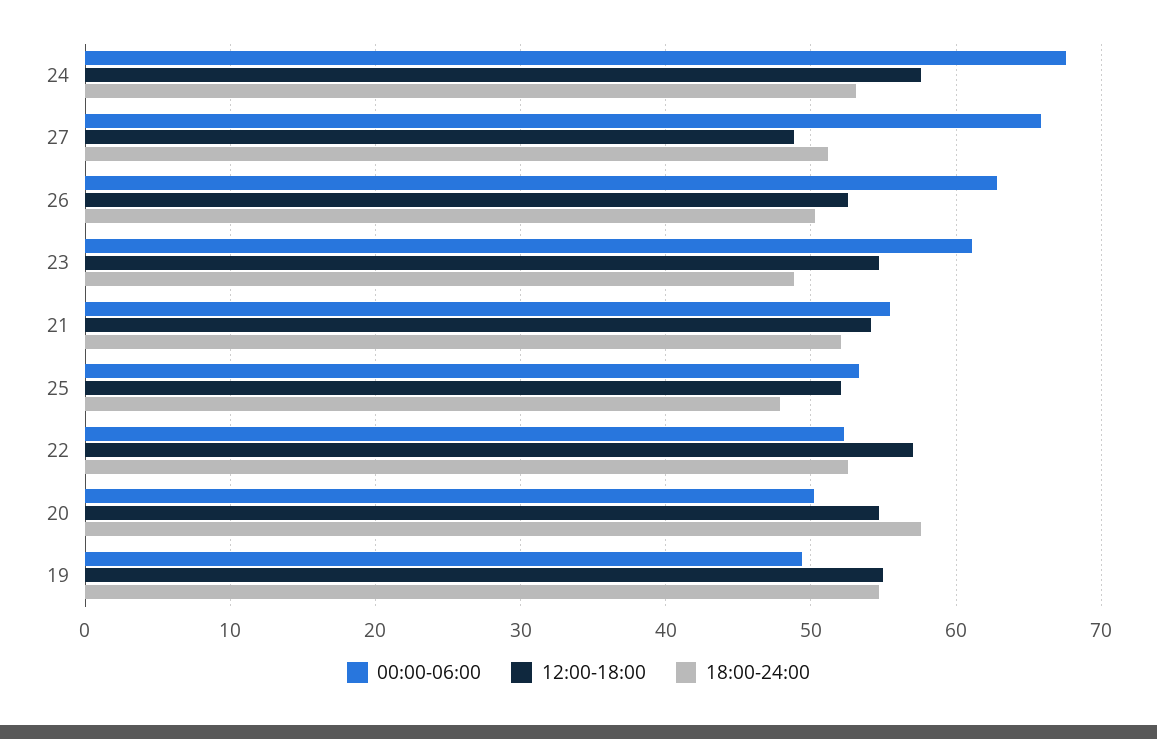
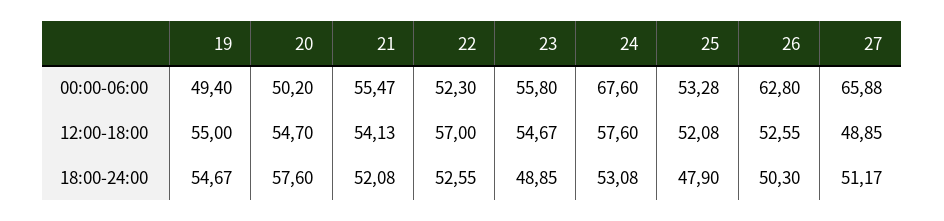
00:00-06:00, 23: 61 -> 55.8

